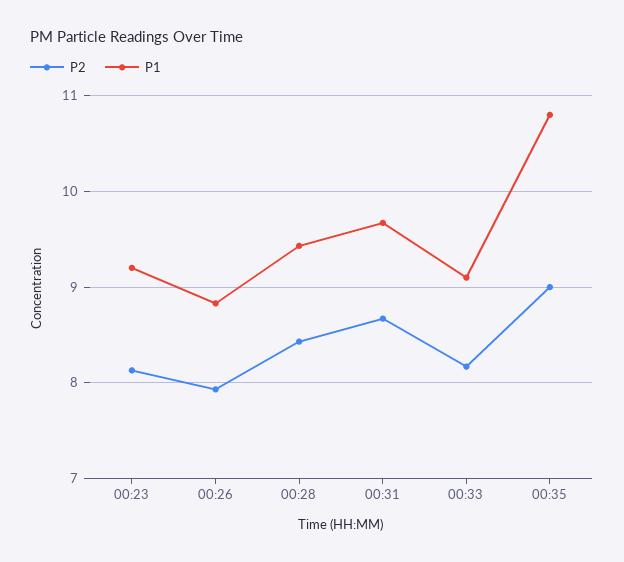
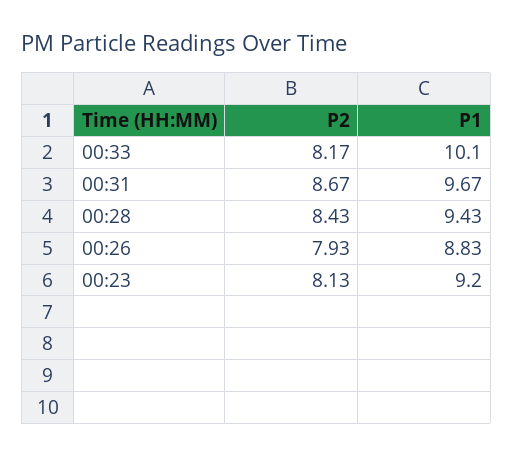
P1, 00:33: 9.1 -> 10.1
P2, 00:35: 9 -> none
P1, 00:35: 10.8 -> none

